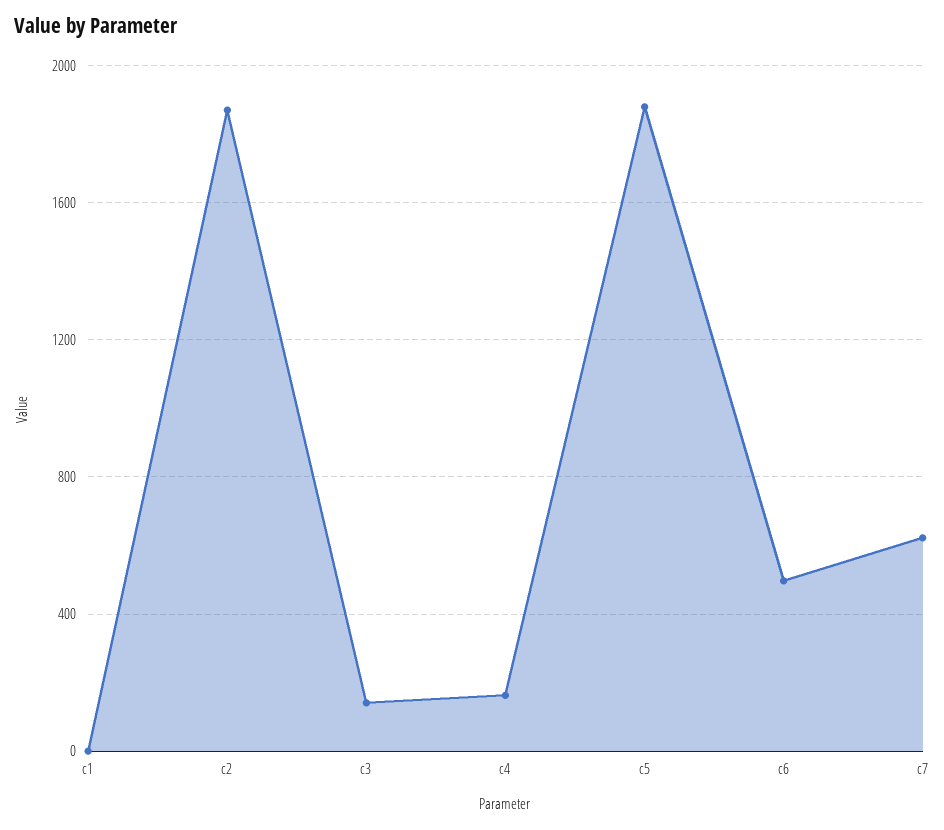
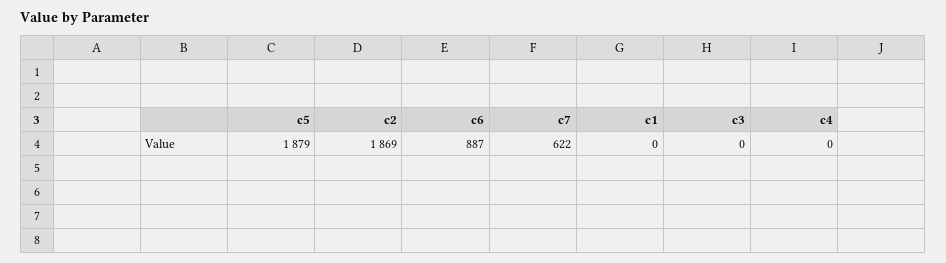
c3: 150 -> 0
c4: 150 -> 0
c6: 500 -> 887

